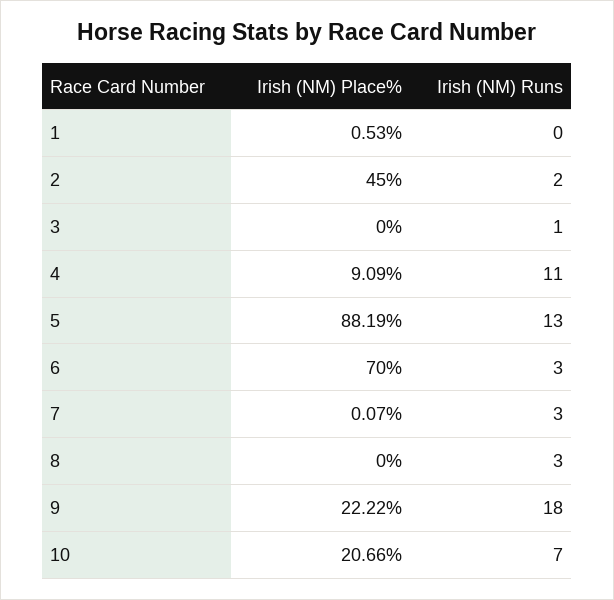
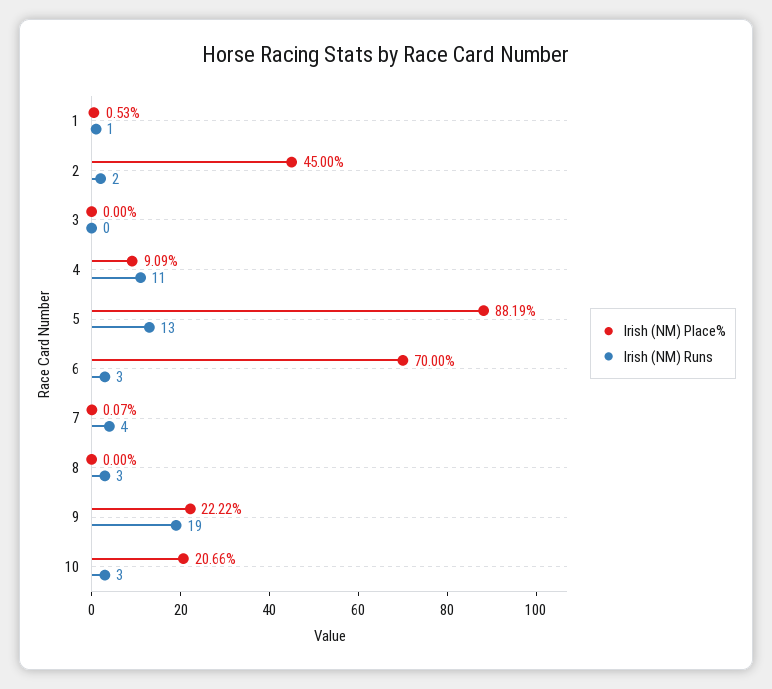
Irish (NM) Runs, 1: 0 -> 1
Irish (NM) Runs, 3: 1 -> 0
Irish (NM) Runs, 7: 3 -> 4
Irish (NM) Runs, 9: 18 -> 19
Irish (NM) Runs, 10: 7 -> 3

